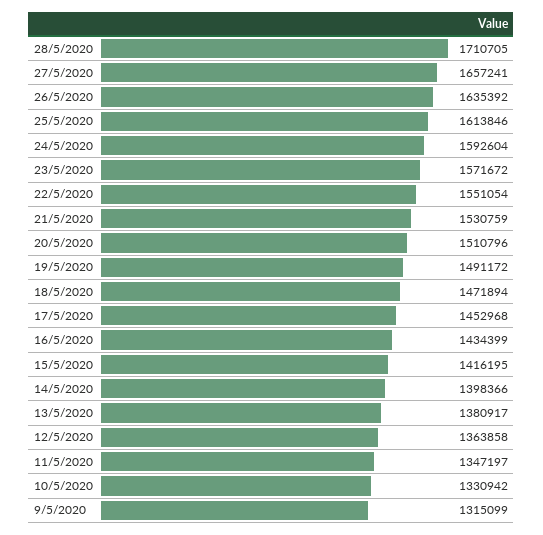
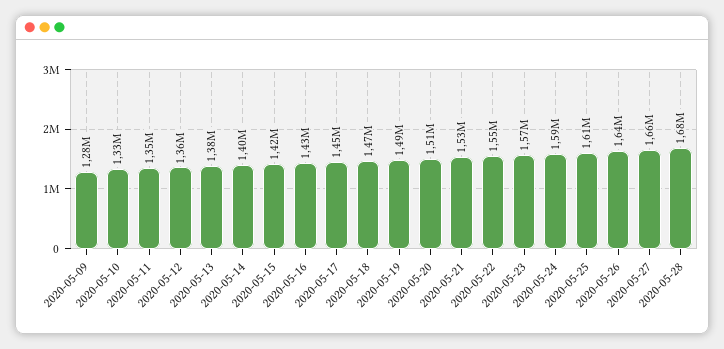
28/5/2020: 1710705 -> 1680000
9/5/2020: 1315099 -> 1280000

